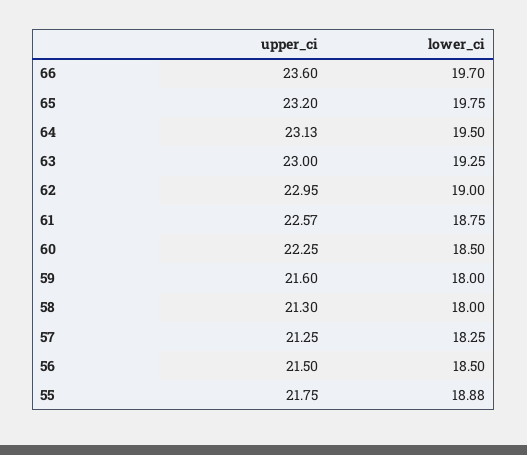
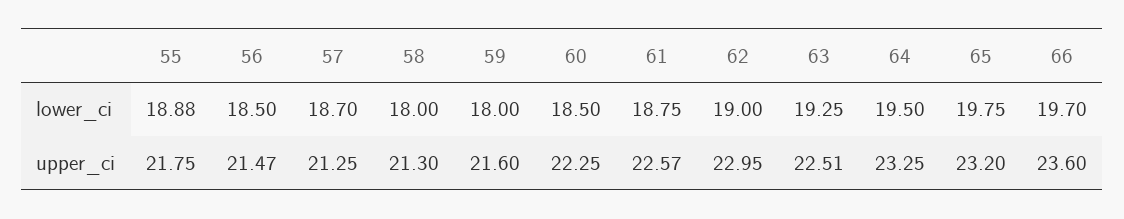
upper_ci, 64: 23.13 -> 23.25
upper_ci, 63: 23 -> 22.51
lower_ci, 57: 18.25 -> 18.7
upper_ci, 56: 21.5 -> 21.47

